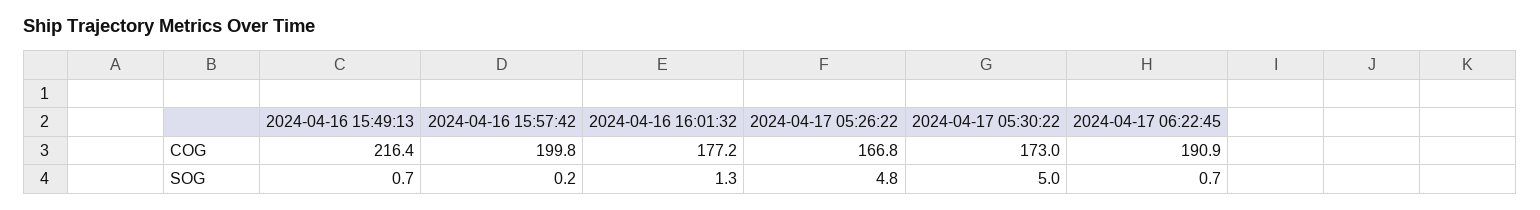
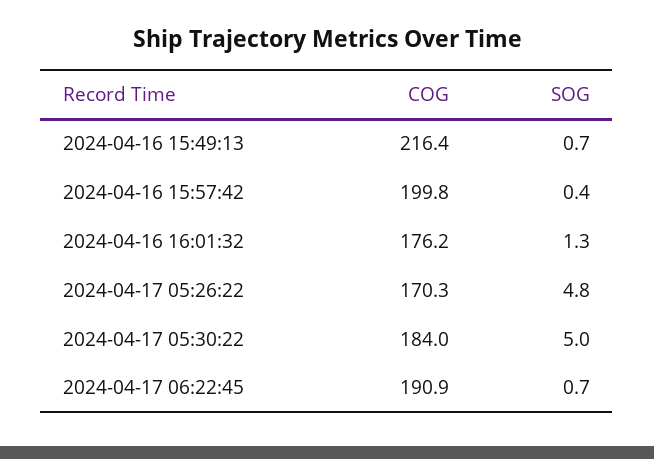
2024-04-16 16:01:32, COG: 177.2 -> 176.2
2024-04-17 05:26:22, COG: 166.8 -> 170.3
2024-04-17 05:30:22, COG: 173 -> 184
2024-04-16 15:57:42, SOG: 0.2 -> 0.4

